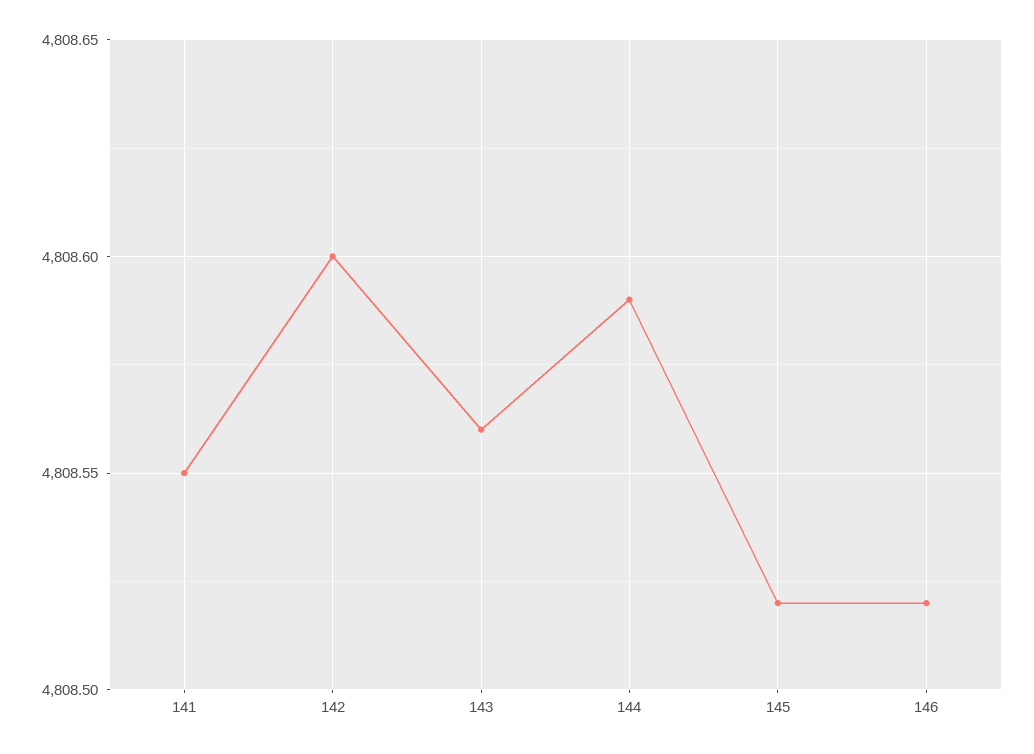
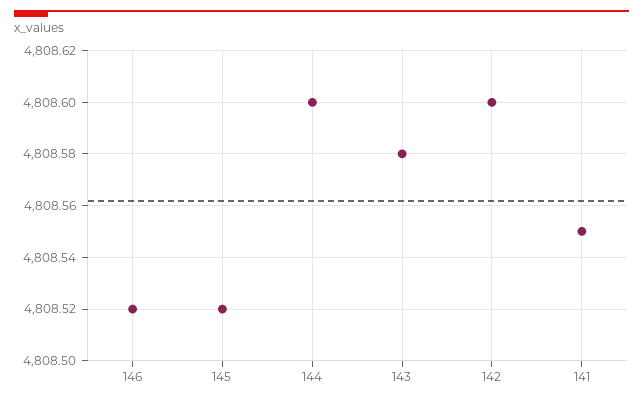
143: 4808.56 -> 4808.58
144: 4808.59 -> 4808.6

